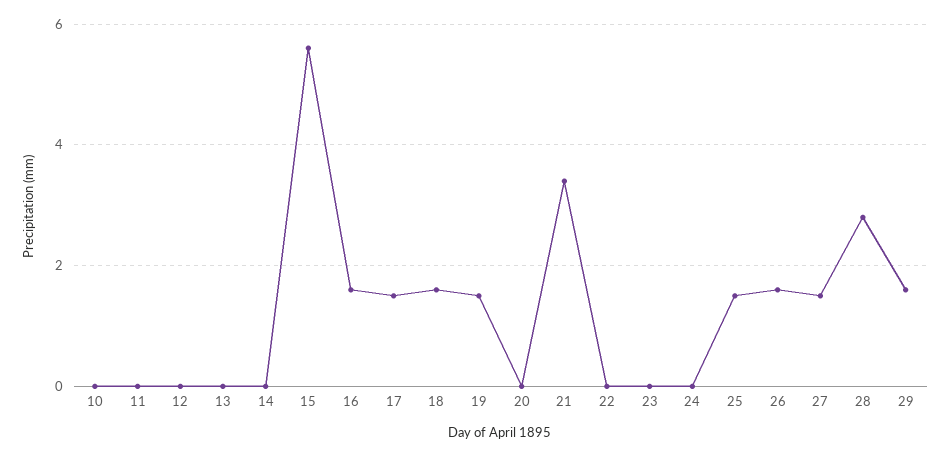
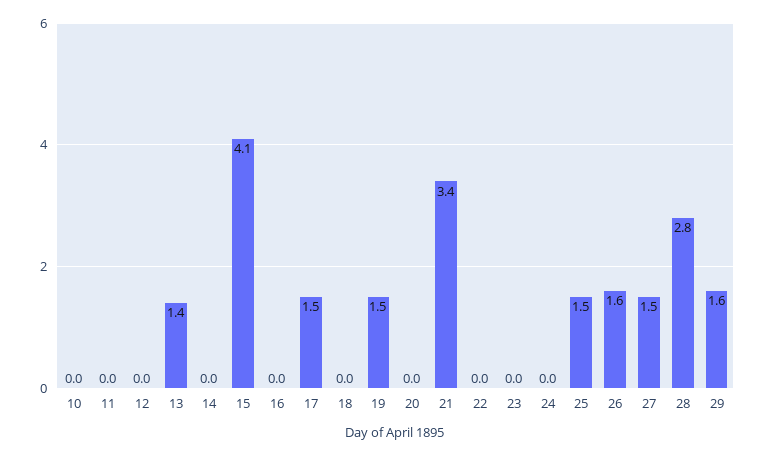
13: 0 -> 1.4
15: 5.5 -> 4.1
16: 1.5 -> 0
18: 1.5 -> 0

